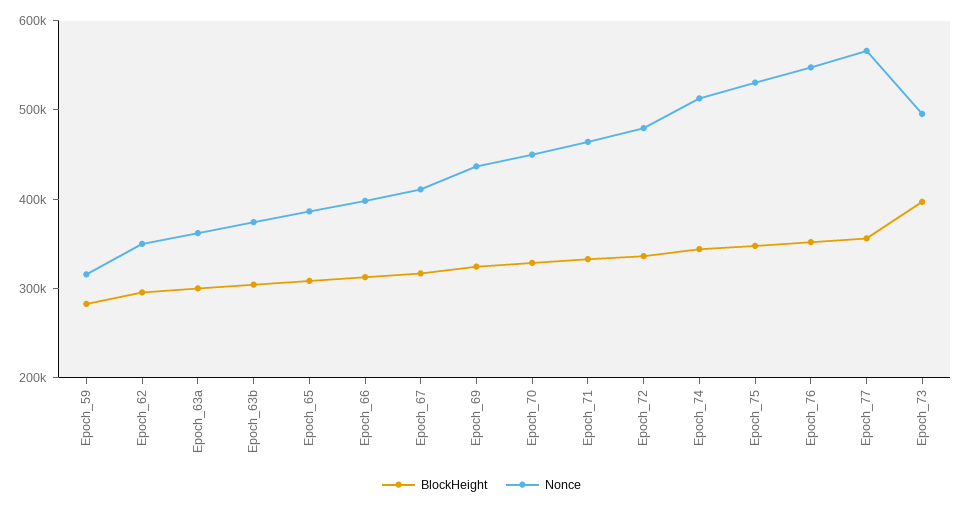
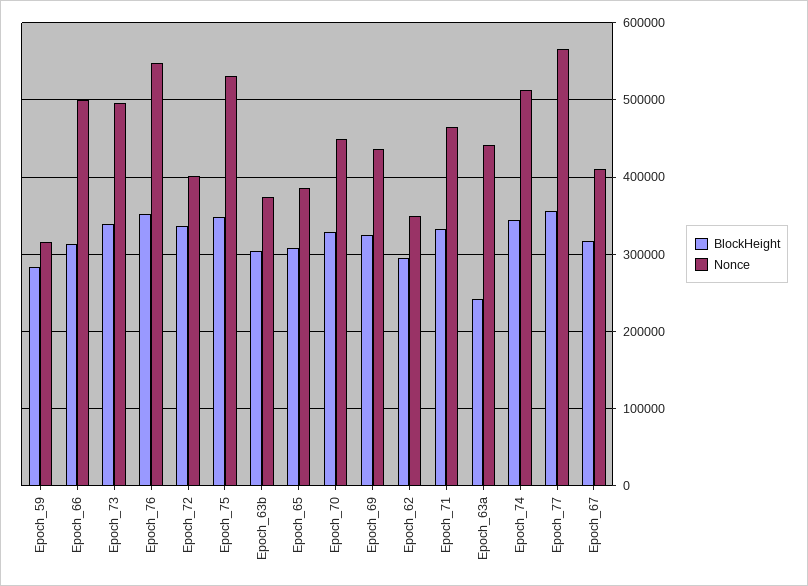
BlockHeight, Epoch_63a: 300000 -> 240000
Nonce, Epoch_63a: 360000 -> 440000
Nonce, Epoch_66: 400000 -> 500000
Nonce, Epoch_72: 480000 -> 400000
BlockHeight, Epoch_73: 400000 -> 340000

